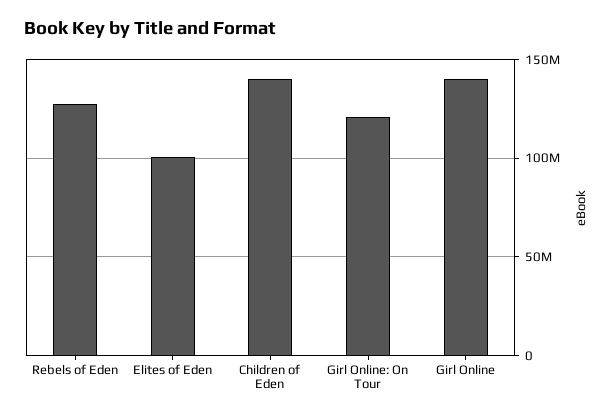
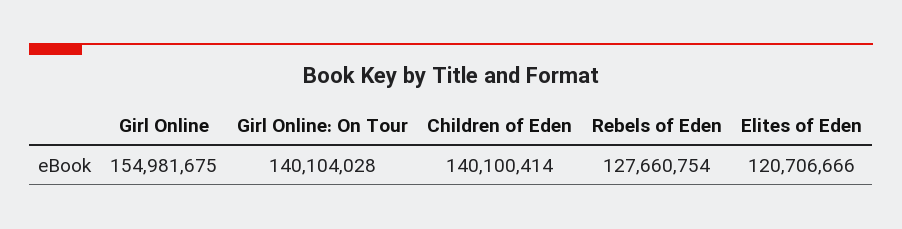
Elites of Eden: 100000000 -> 120706666
Girl Online: On Tour: 120000000 -> 140104028
Girl Online: 140000000 -> 154981675

